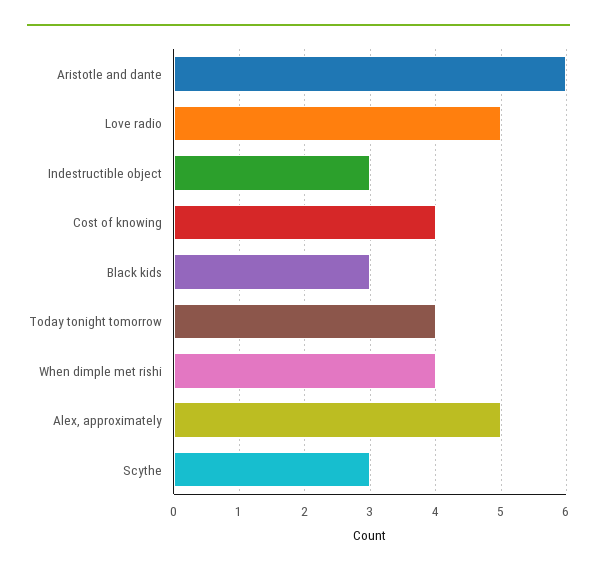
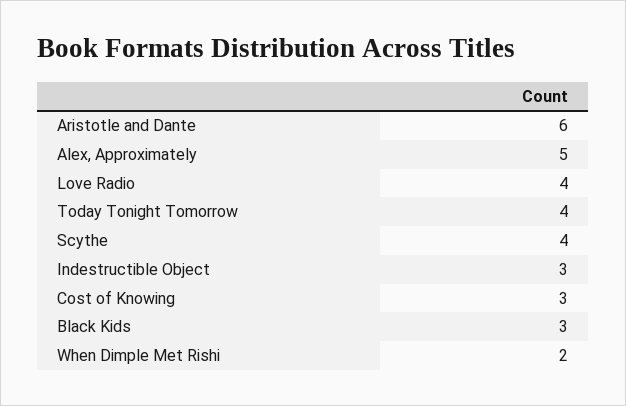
Love radio: 5 -> 4
Cost of knowing: 4 -> 3
When dimple met rishi: 4 -> 2
Scythe: 3 -> 4

